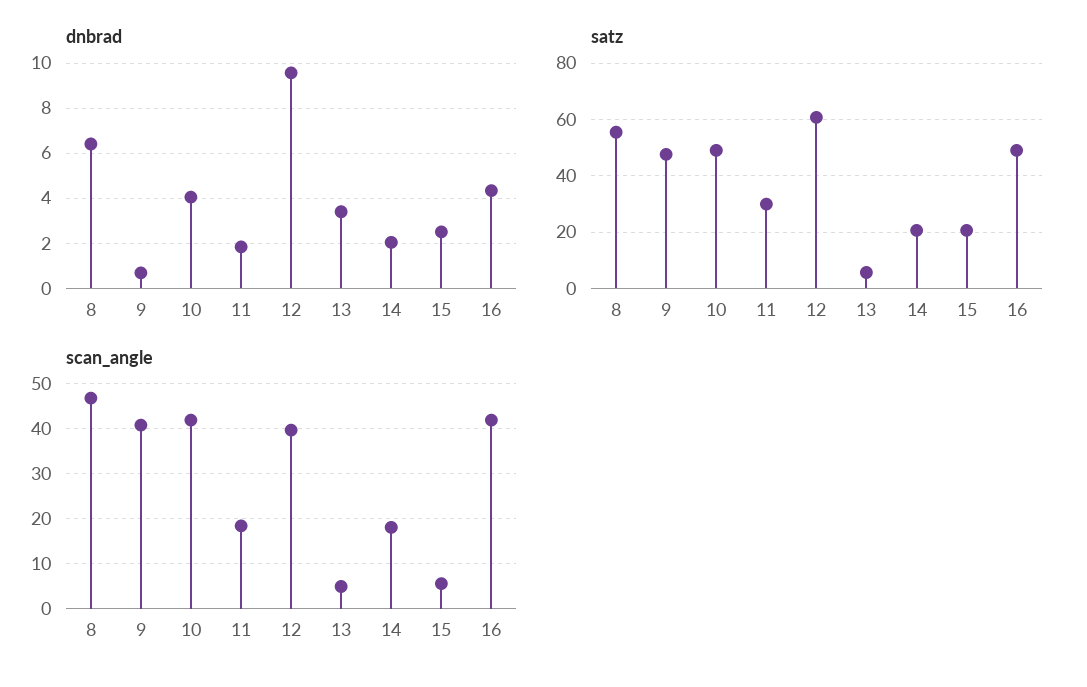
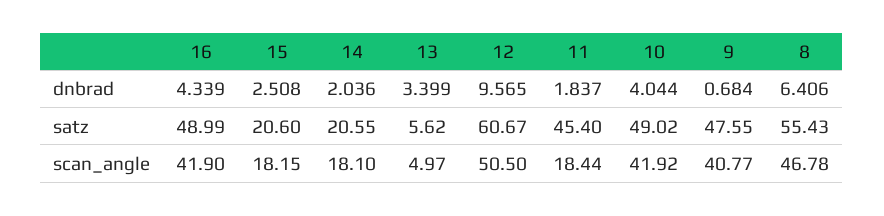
satz, 11: 30 -> 45.4
scan_angle, 12: 40 -> 50.5
scan_angle, 15: 6 -> 18.15

